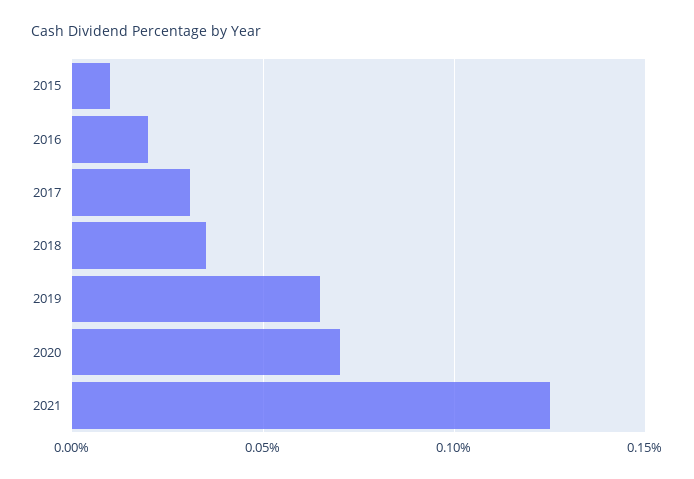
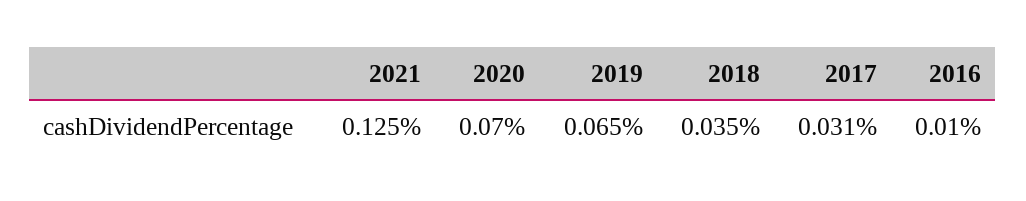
2015: 0.01 -> none
2016: 0.02 -> 0.01

